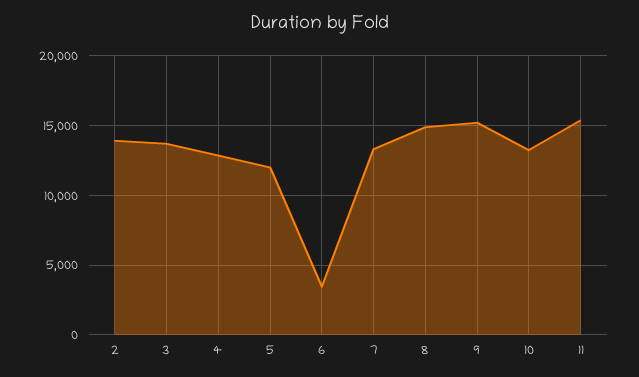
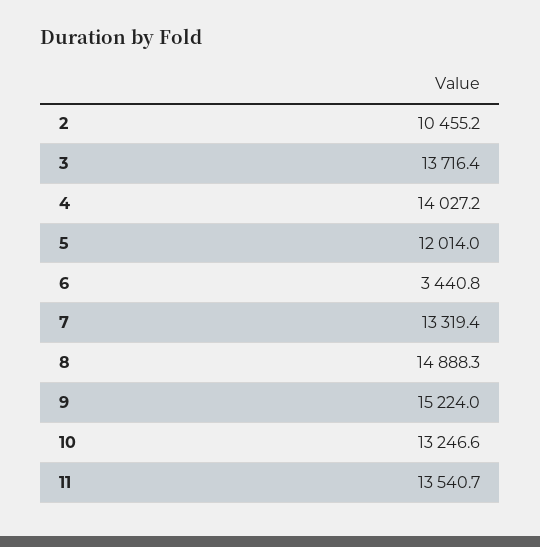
2: 14000 -> 10455.2
4: 13000 -> 14027.2
11: 15500 -> 13540.7

